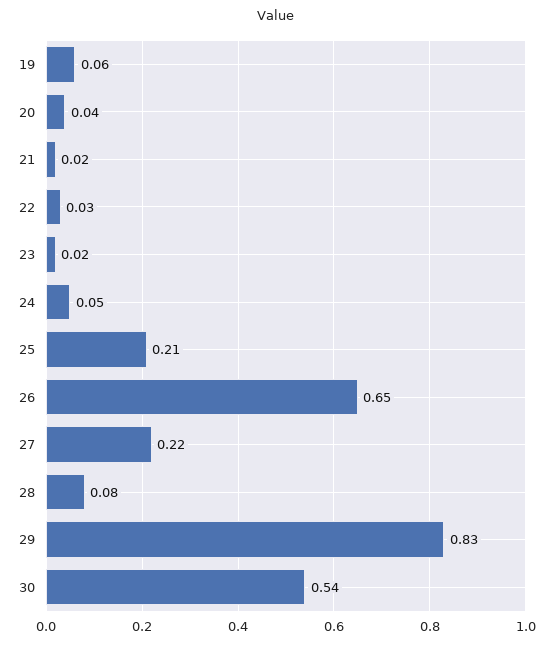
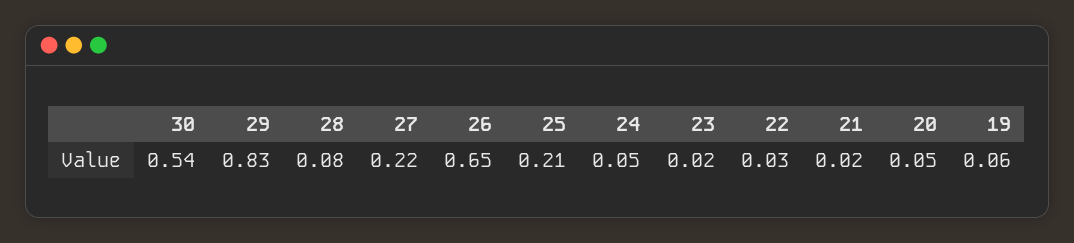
20: 0.04 -> 0.05

